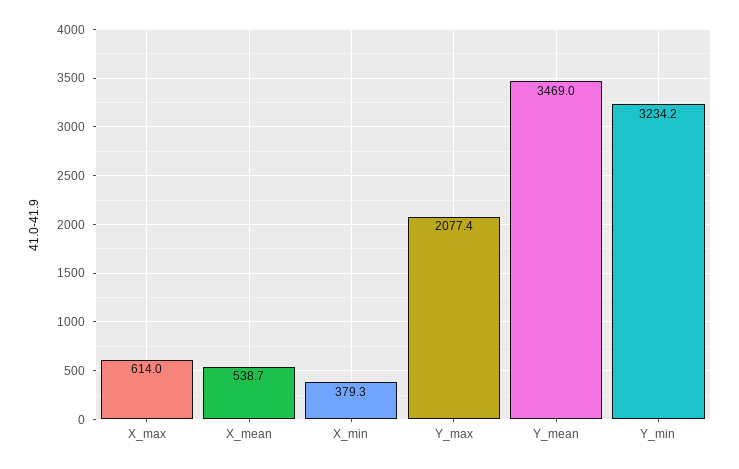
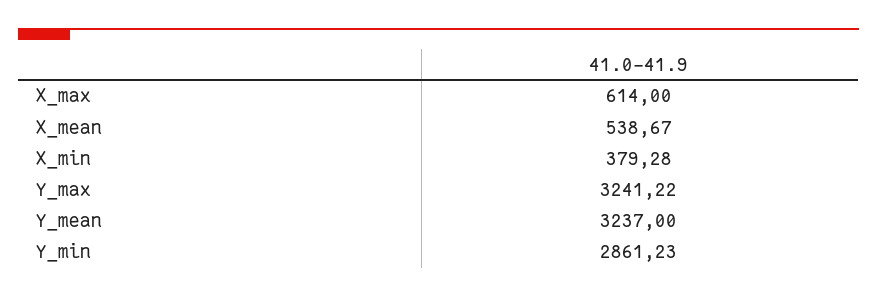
Y_max: 2077.4 -> 3241.22
Y_mean: 3469 -> 3237
Y_min: 3234.2 -> 2861.23

